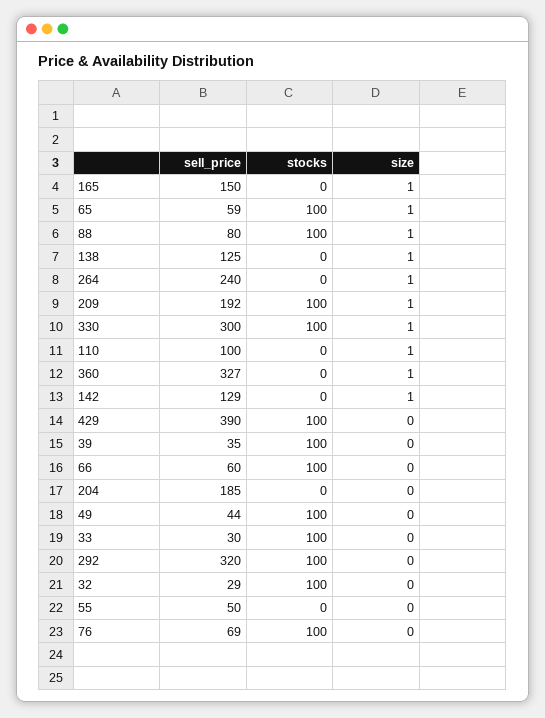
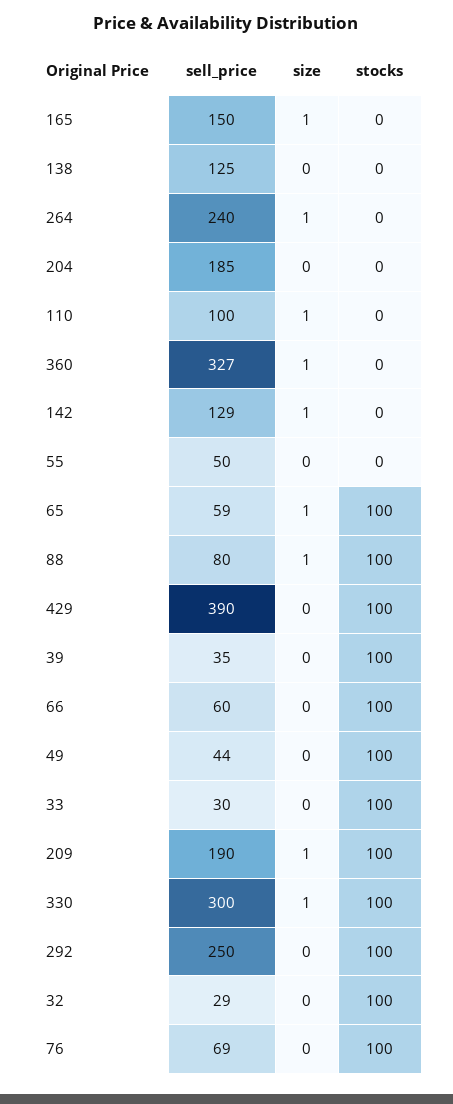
size, 138: 1 -> 0
sell_price, 209: 192 -> 190
sell_price, 292: 320 -> 250

